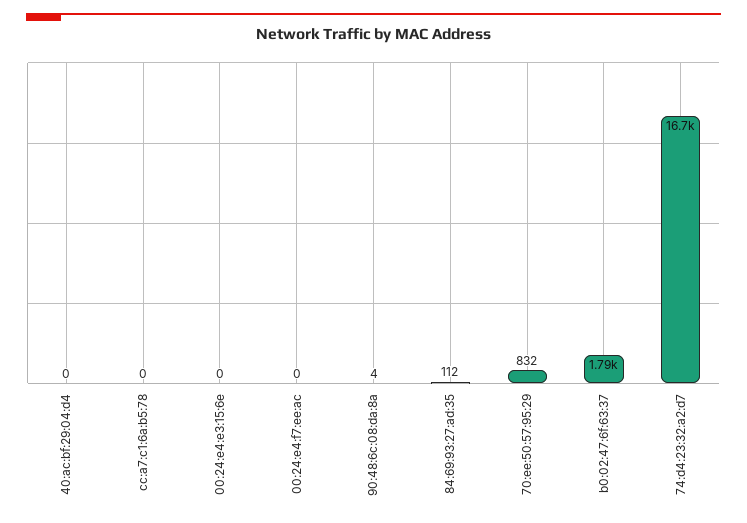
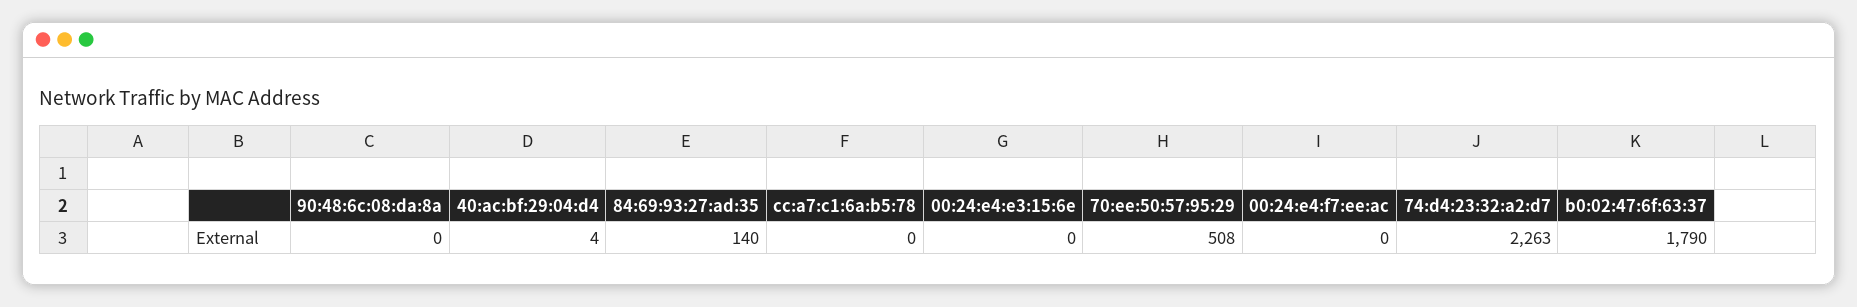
40:ac:bf:29:04:d4: 0 -> 4
90:48:6c:08:da:8a: 4 -> 0
84:69:93:27:ad:35: 112 -> 140
70:ee:50:57:95:29: 832 -> 508
74:d4:23:32:a2:d7: 16700 -> 2263

